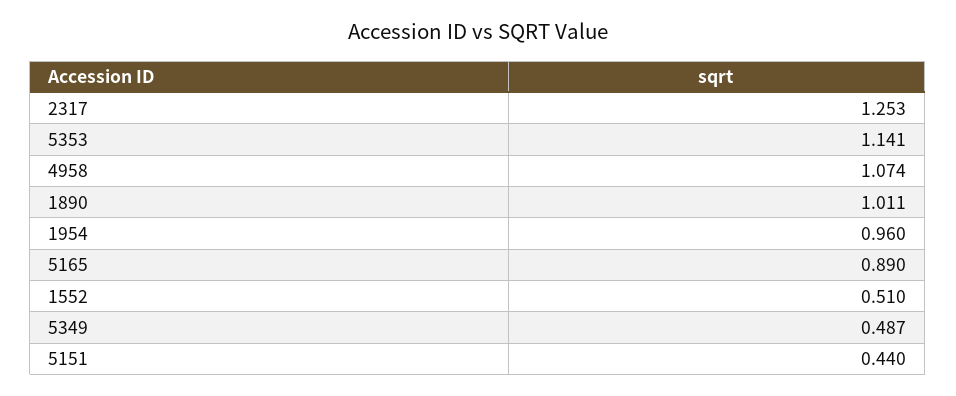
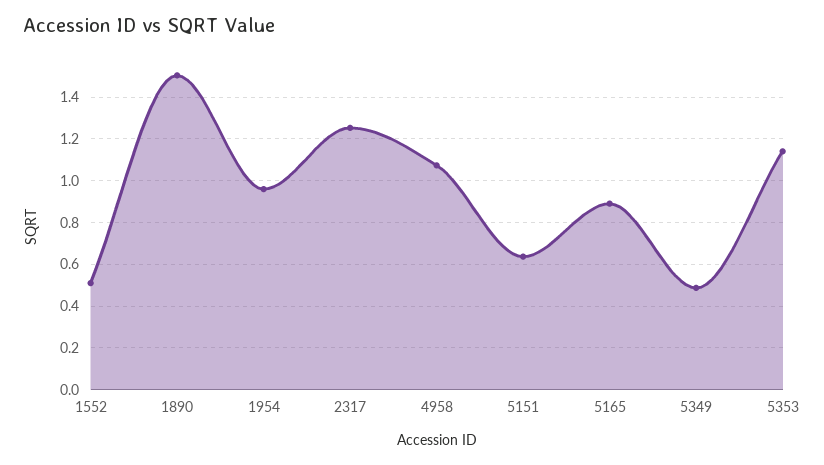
1890: 1.011 -> 1.5
5151: 0.44 -> 0.65

